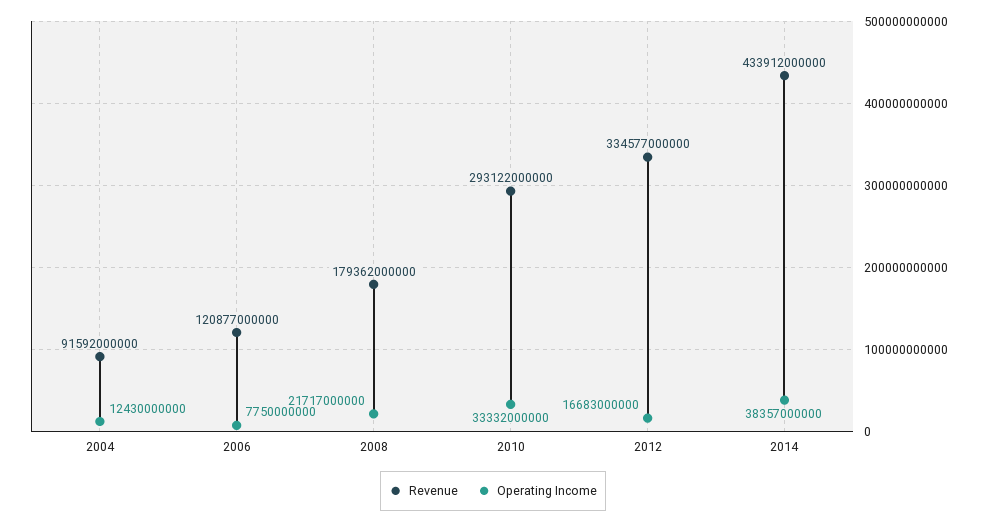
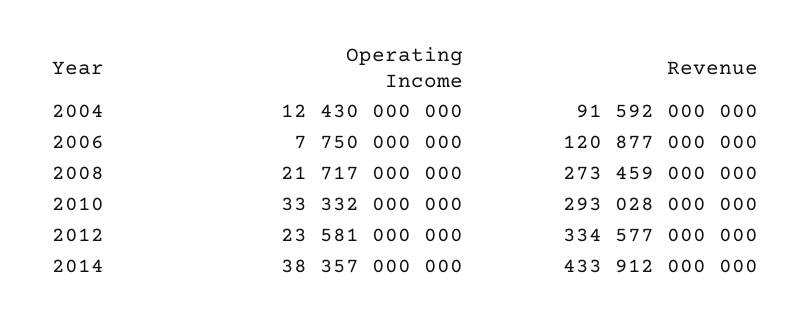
Revenue, 2008: 179362000000 -> 273459000000
Revenue, 2010: 293122000000 -> 293028000000
Operating Income, 2012: 16683000000 -> 23581000000

